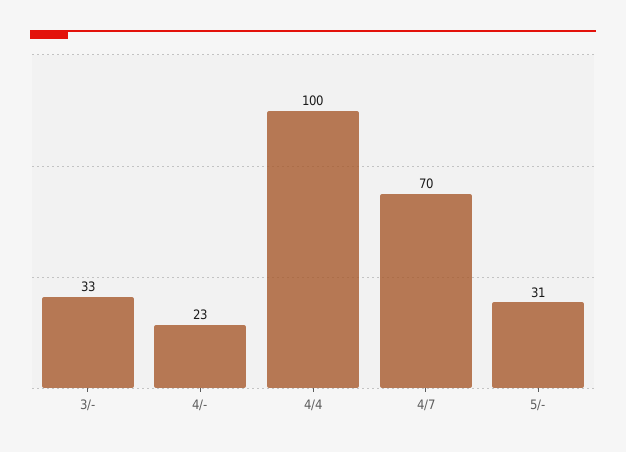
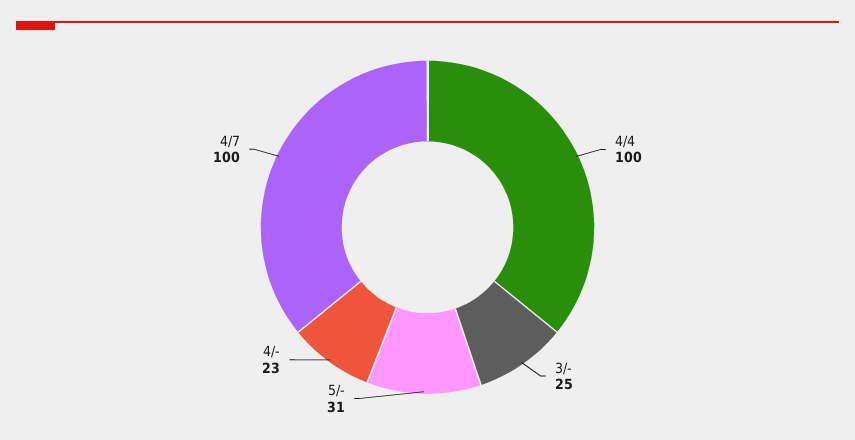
3/-: 33 -> 25
4/7: 70 -> 100

